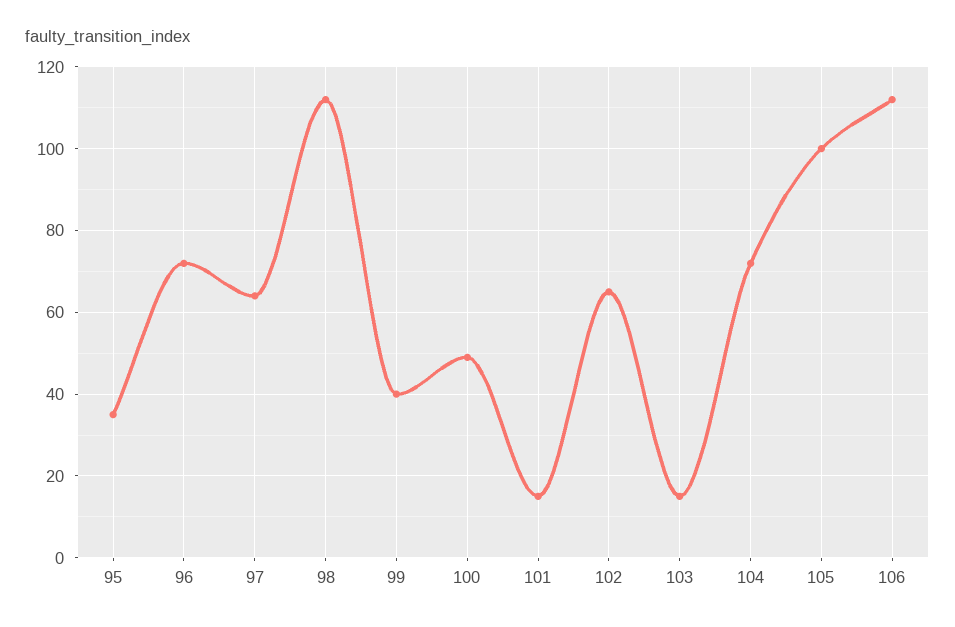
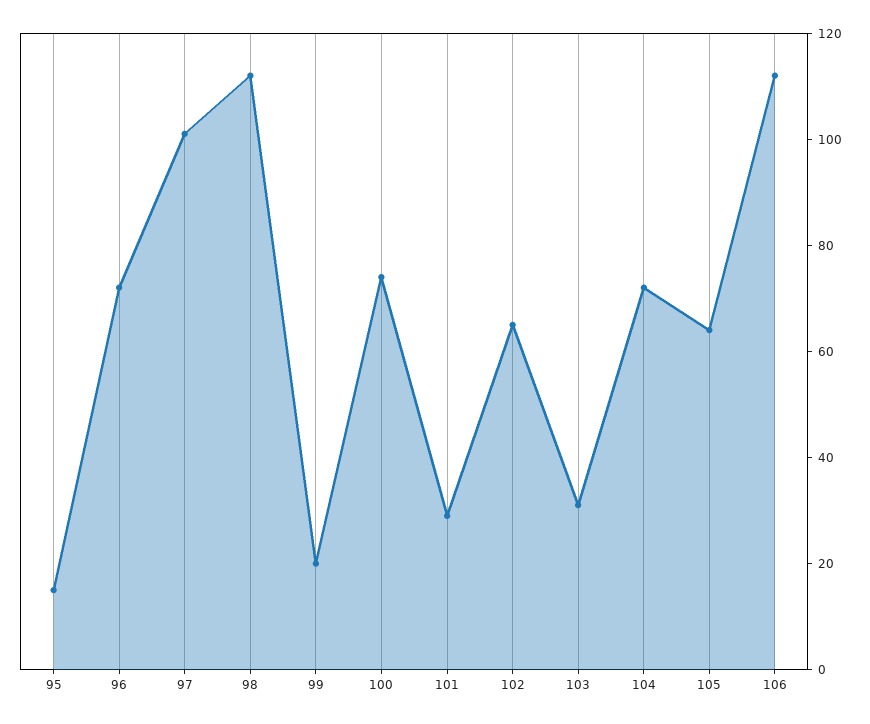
95: 35 -> 15
97: 65 -> 100
99: 40 -> 20
100: 50 -> 75
101: 15 -> 30
103: 15 -> 30
105: 100 -> 65

